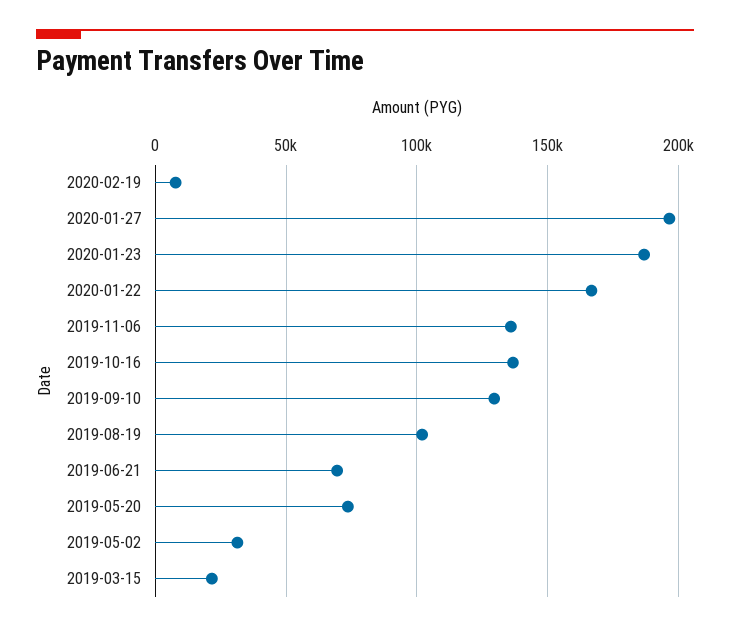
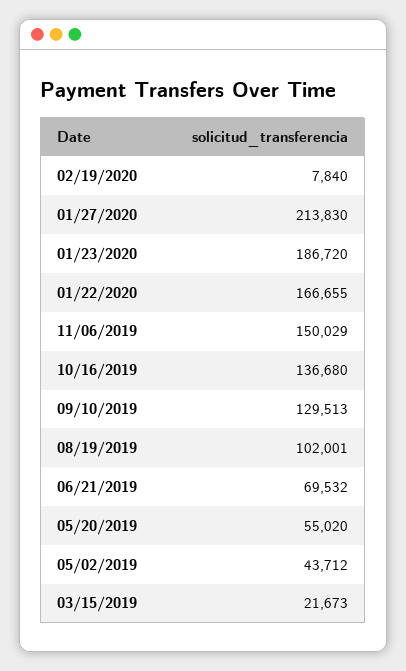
2020-01-27: 195000 -> 213830
2019-11-06: 135000 -> 150029
2019-05-20: 75000 -> 55020
2019-05-02: 30000 -> 43712

